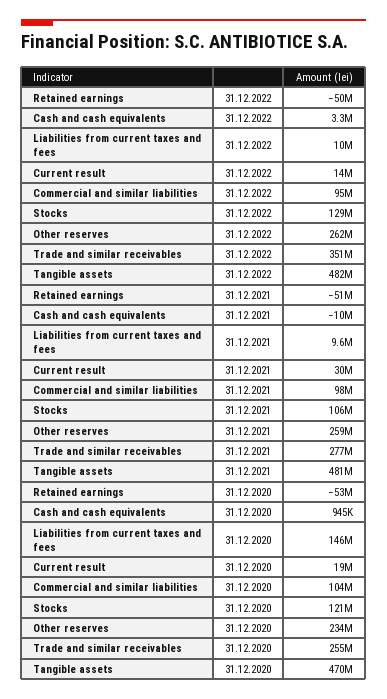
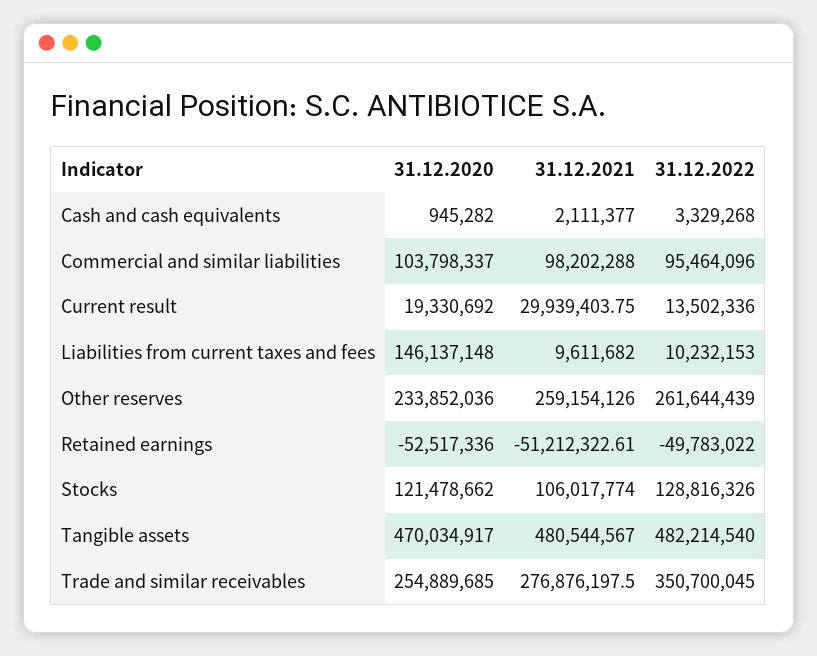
Cash and cash equivalents, 31.12.2021: -10000000 -> 2111377

